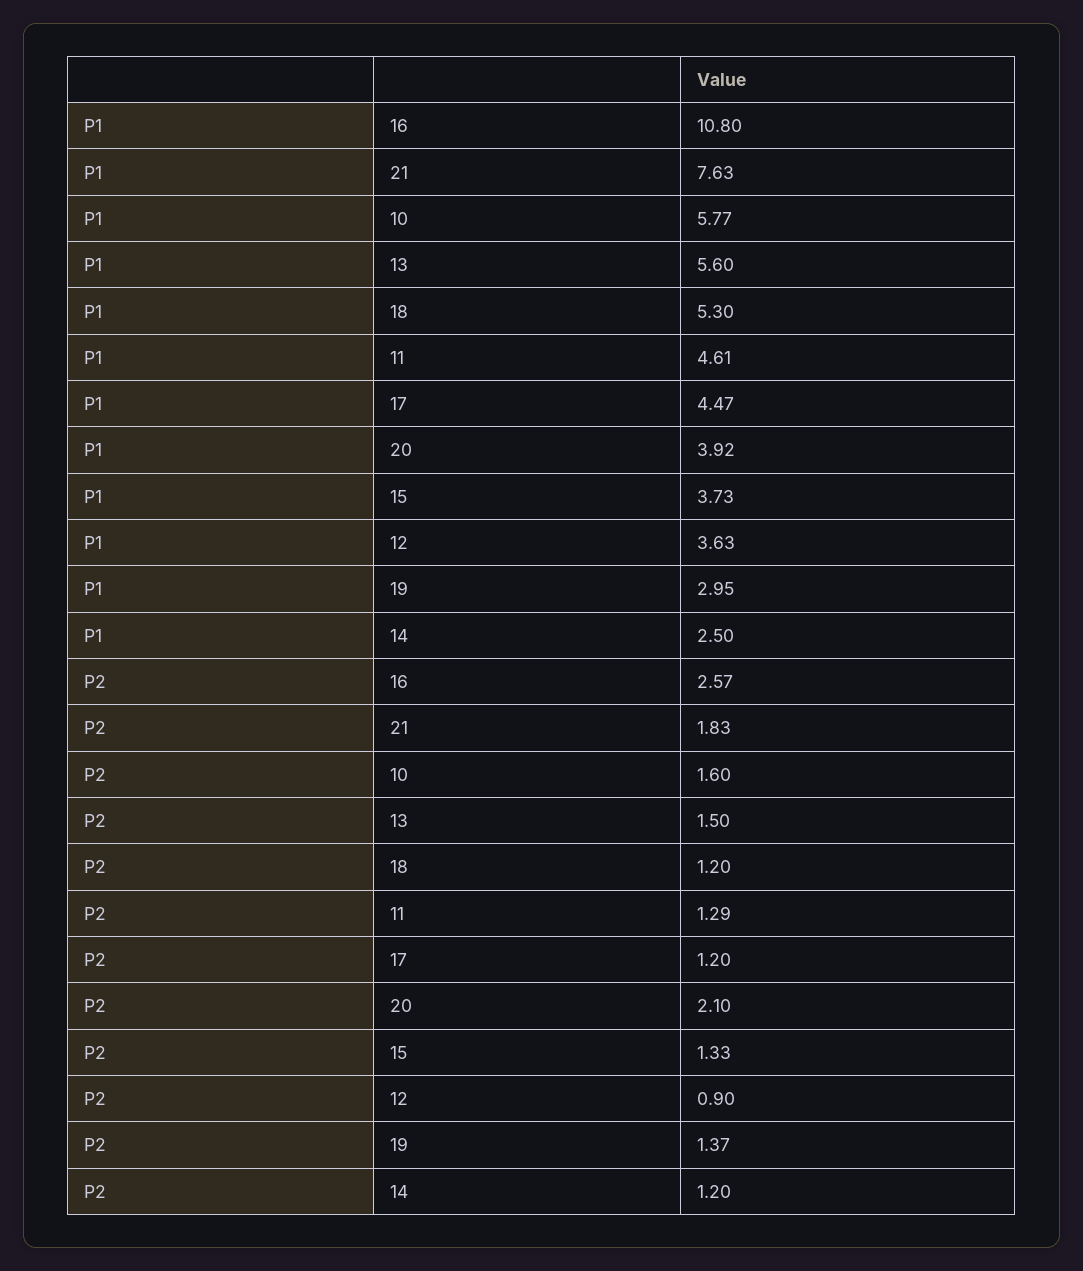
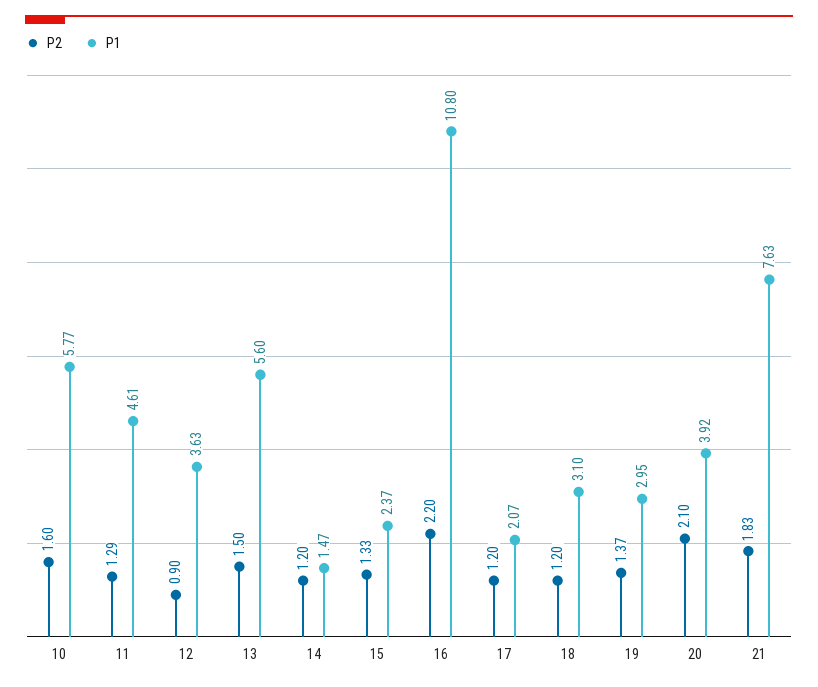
P1, 18: 5.3 -> 3.1
P1, 17: 4.47 -> 2.07
P1, 15: 3.73 -> 2.37
P1, 14: 2.5 -> 1.47
P2, 16: 2.57 -> 2.2

